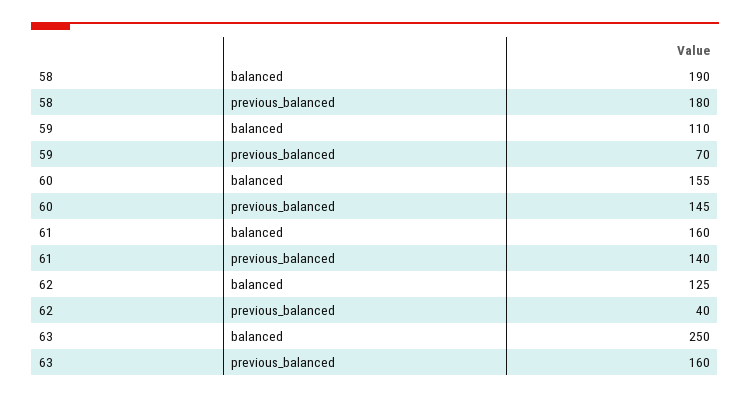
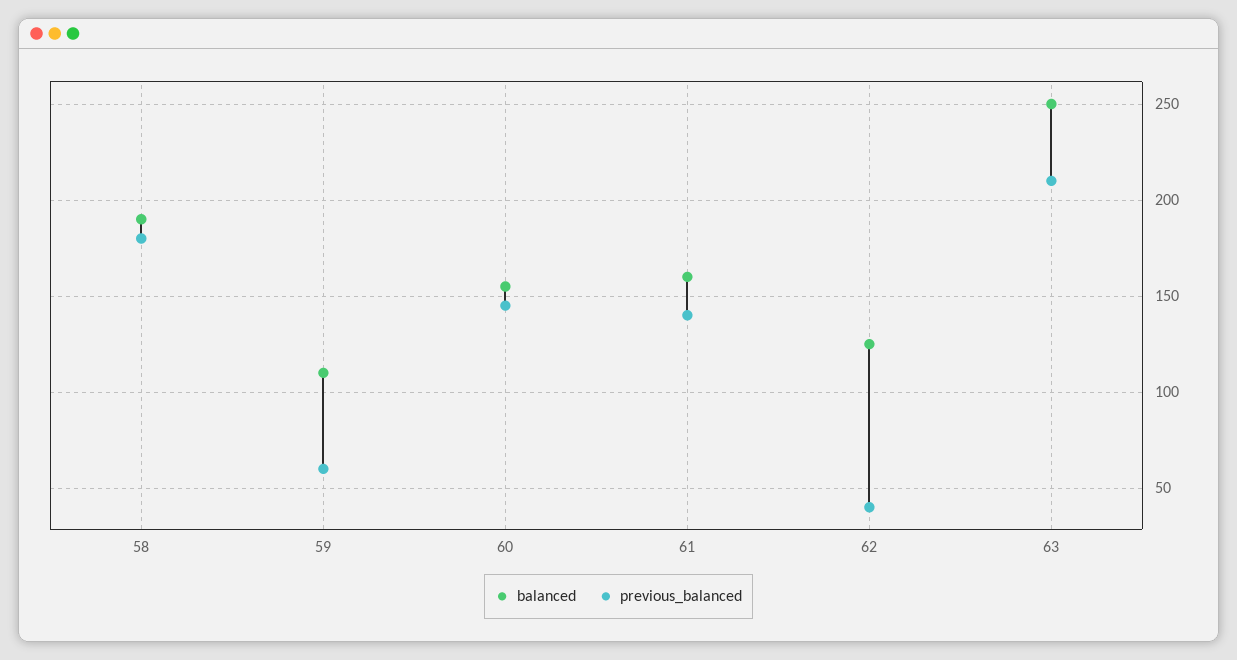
previous_balanced, 59: 70 -> 60
previous_balanced, 63: 160 -> 210

